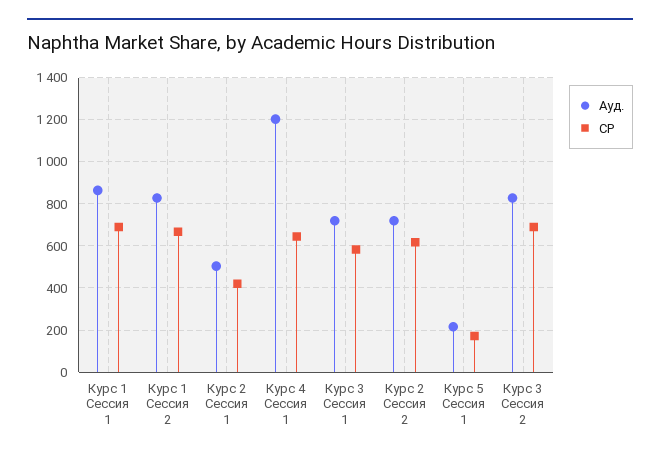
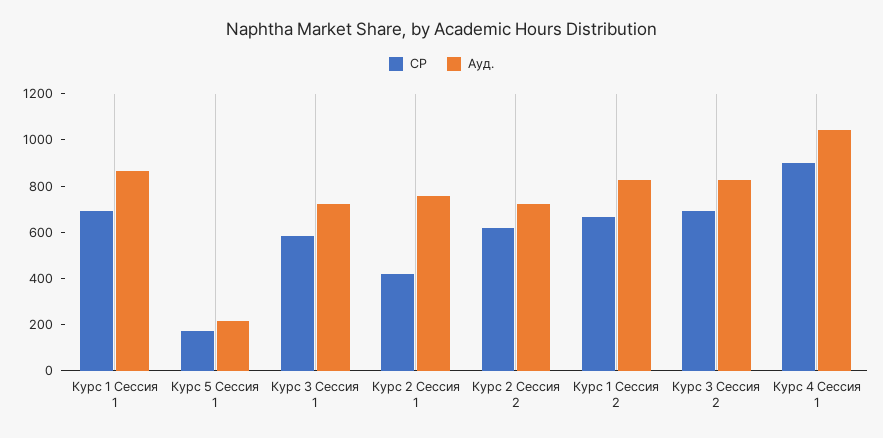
Ауд., Курс 2 Сессия 1: 500 -> 750
Ауд., Курс 4 Сессия 1: 1200 -> 1050
СР, Курс 4 Сессия 1: 650 -> 900

